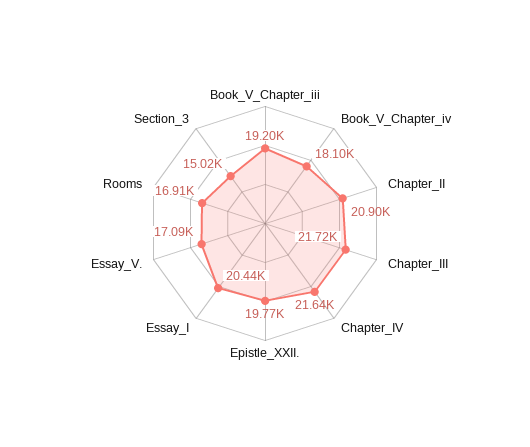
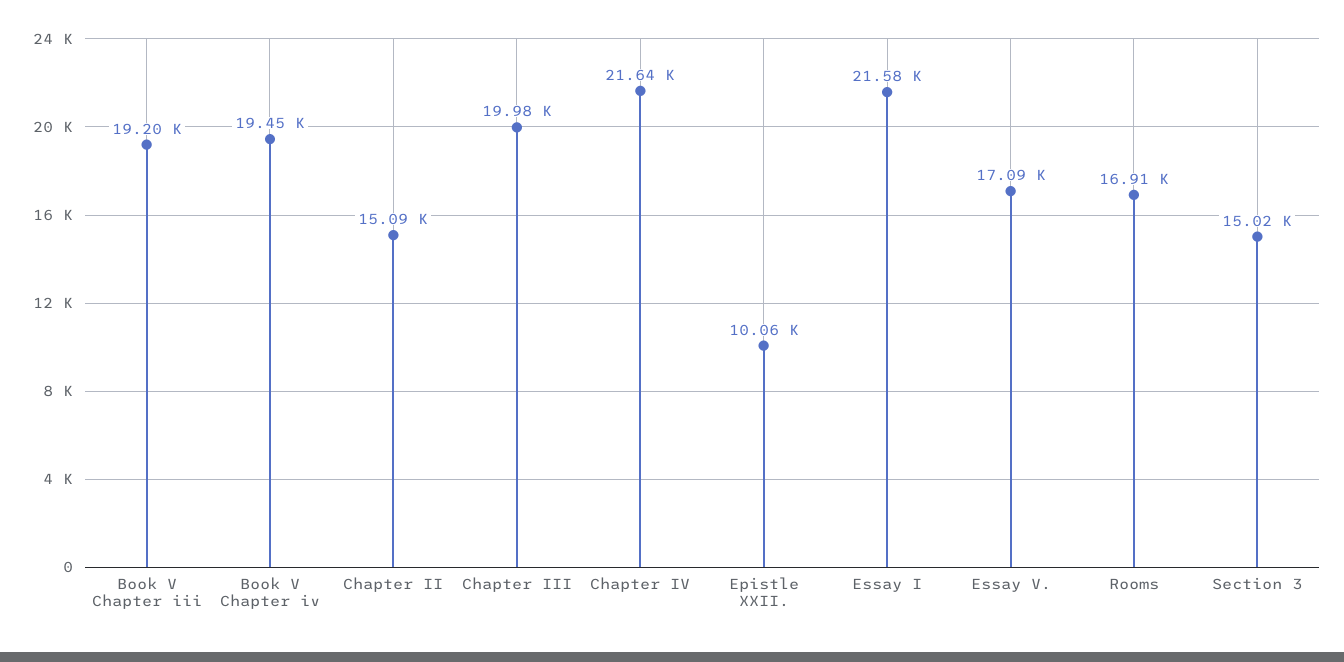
Book_V_Chapter_iv: 18100 -> 19450
Chapter_II: 20900 -> 15090
Chapter_III: 21720 -> 19980
Epistle_XXII.: 19770 -> 10060
Essay_I: 20440 -> 21580

